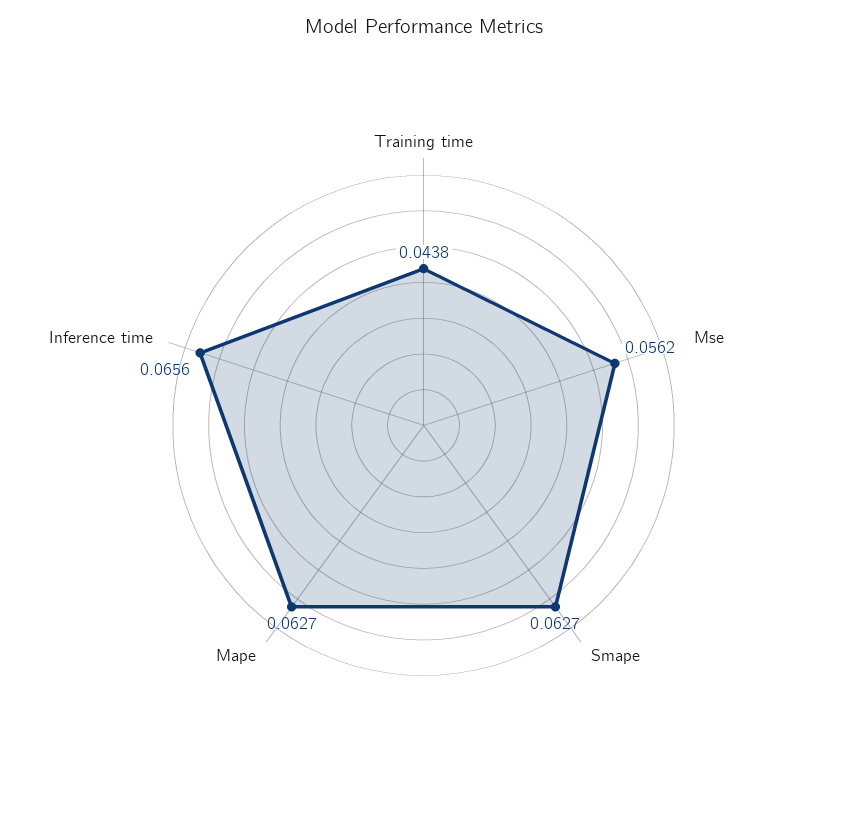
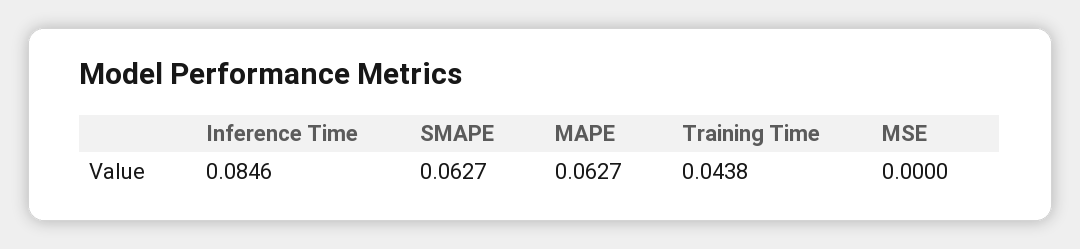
Mse: 0.0562 -> 0
Inference time: 0.0656 -> 0.0846

